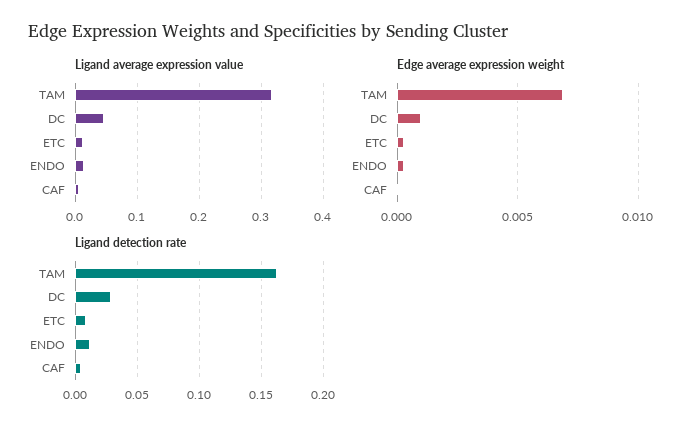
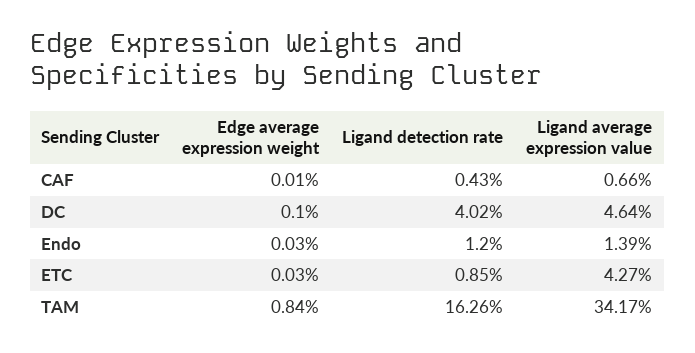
Ligand average expression value, TAM: 0.32 -> 0.3417
Ligand average expression value, ETC: 0.01 -> 0.0427
Edge average expression weight, TAM: 0.007 -> 0.0084
Ligand detection rate, DC: 0.03 -> 0.0402

